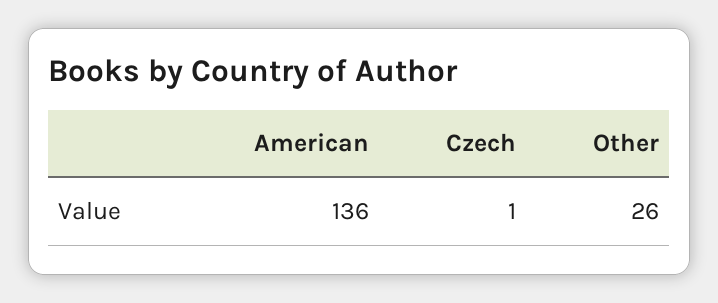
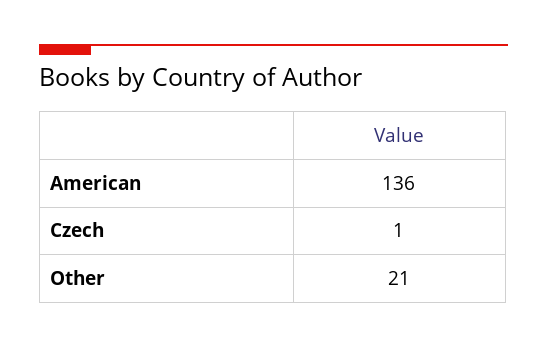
Other: 26 -> 21

